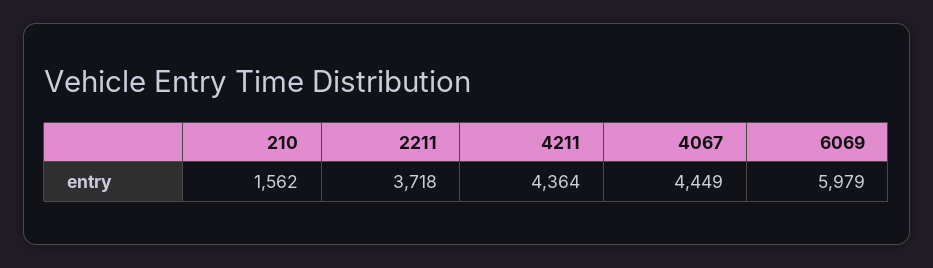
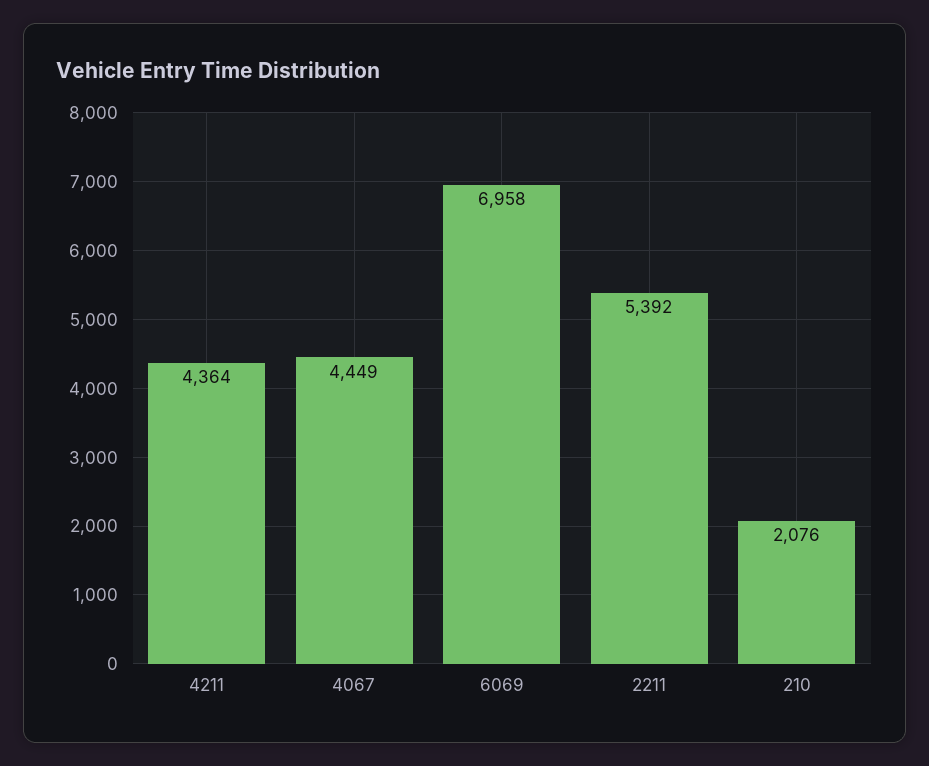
210: 1562 -> 2076
2211: 3718 -> 5392
6069: 5979 -> 6958

